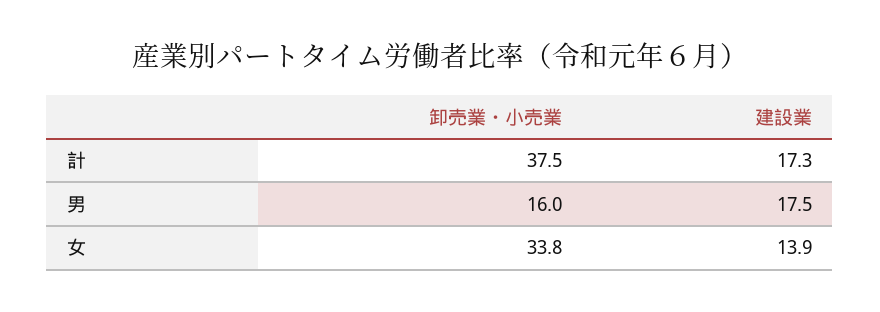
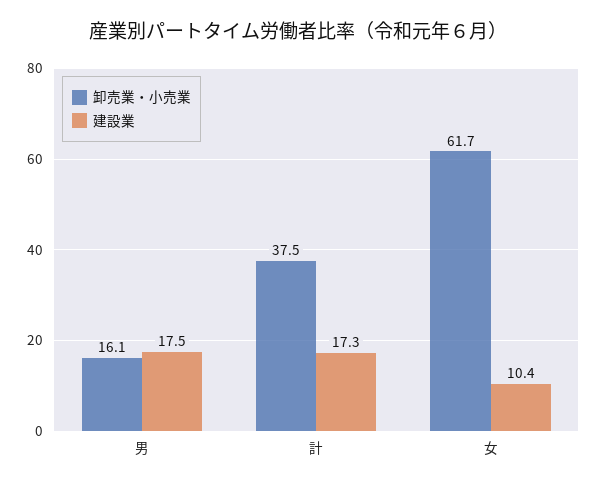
卸売業・小売業, 男: 16 -> 16.1
卸売業・小売業, 女: 33.8 -> 61.7
建設業, 女: 13.9 -> 10.4

